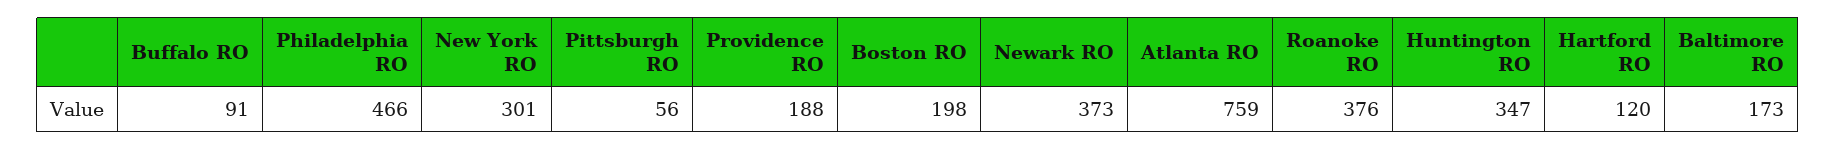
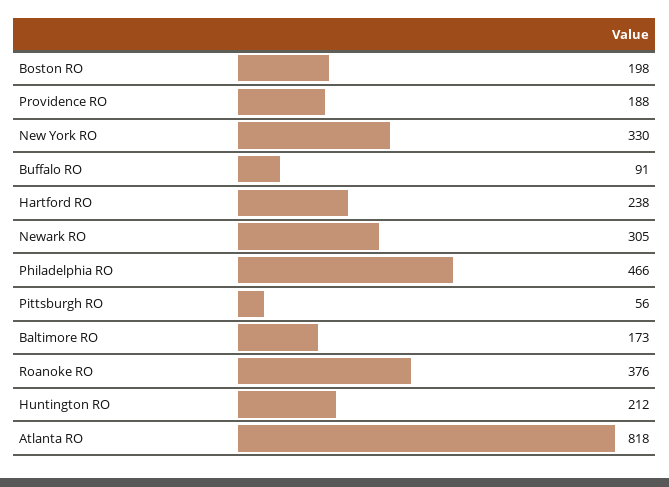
New York RO: 301 -> 330
Newark RO: 373 -> 305
Atlanta RO: 759 -> 818
Huntington RO: 347 -> 212
Hartford RO: 120 -> 238

